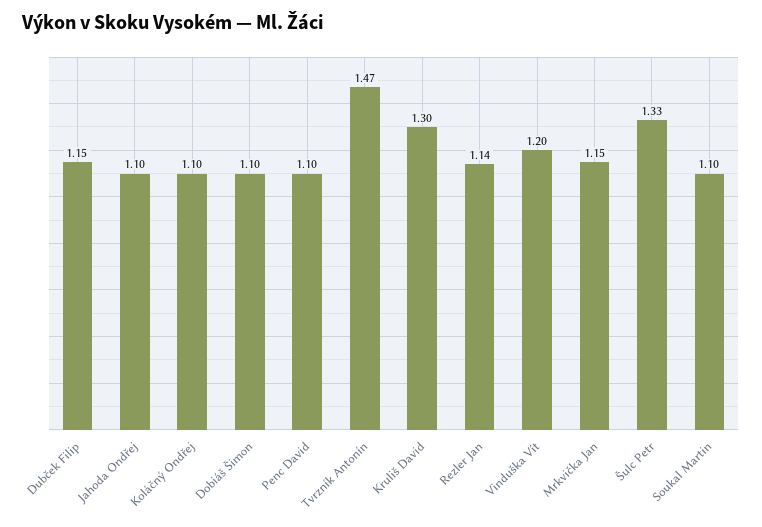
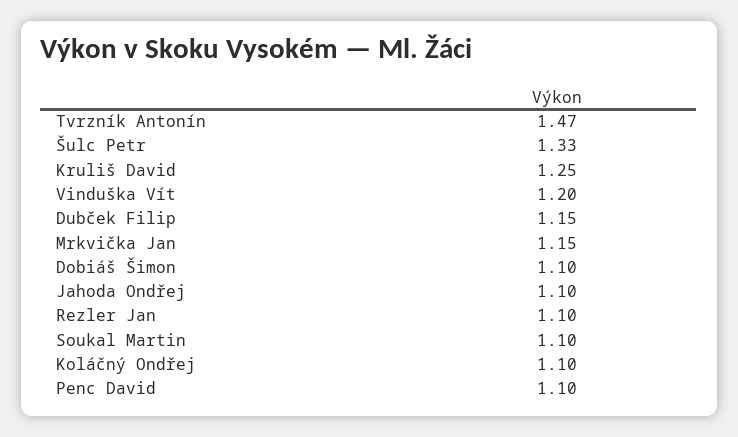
Kruliš David: 1.3 -> 1.25
Rezler Jan: 1.14 -> 1.1

